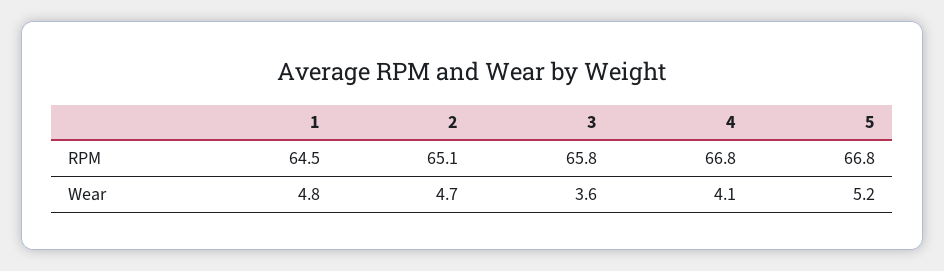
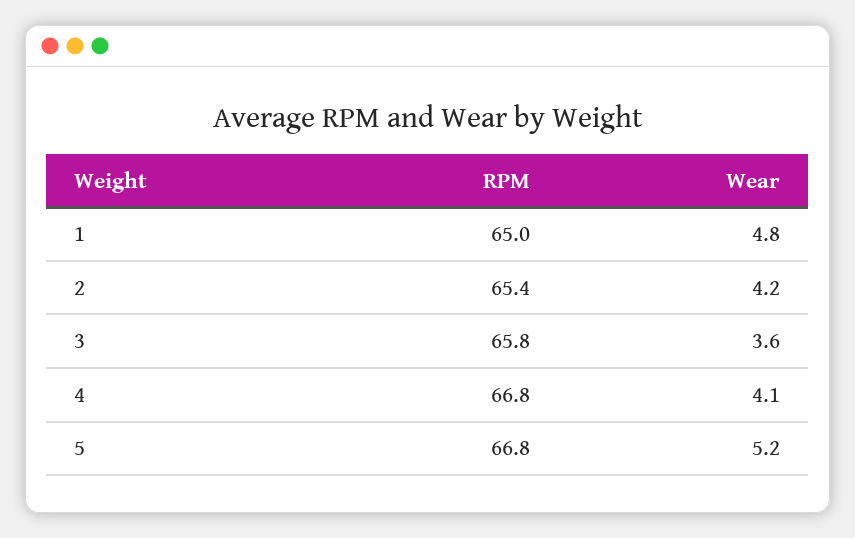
1, RPM: 64.5 -> 65
2, RPM: 65.1 -> 65.4
2, Wear: 4.7 -> 4.2

